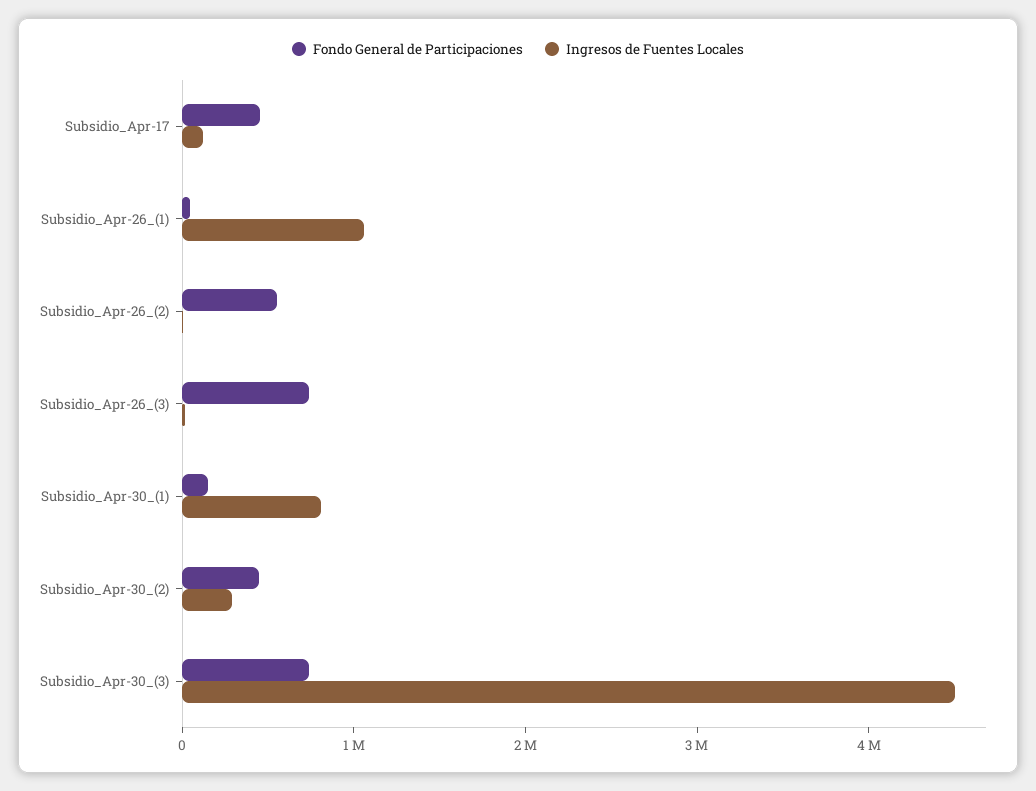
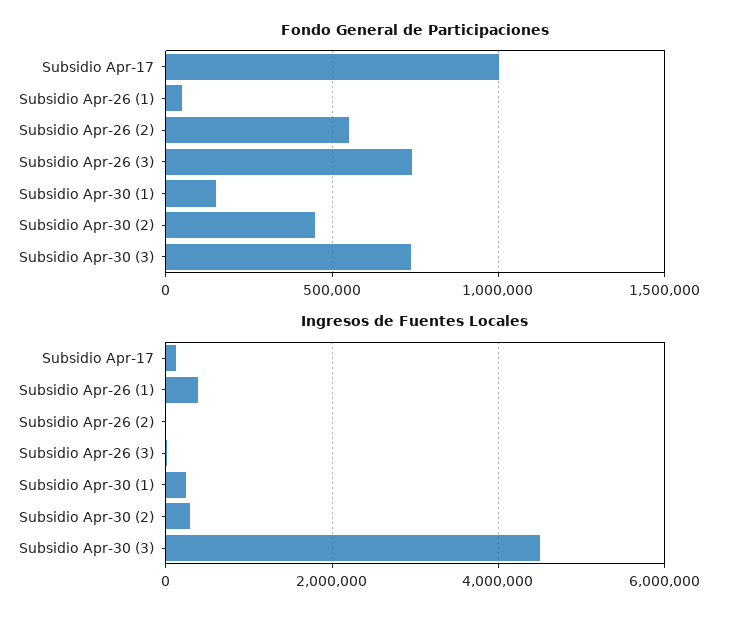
Fondo General de Participaciones, Subsidio_Apr-17: 400000 -> 1000000
Ingresos de Fuentes Locales, Subsidio_Apr-26_(1): 1000000 -> 400000
Ingresos de Fuentes Locales, Subsidio_Apr-30_(1): 800000 -> 200000

